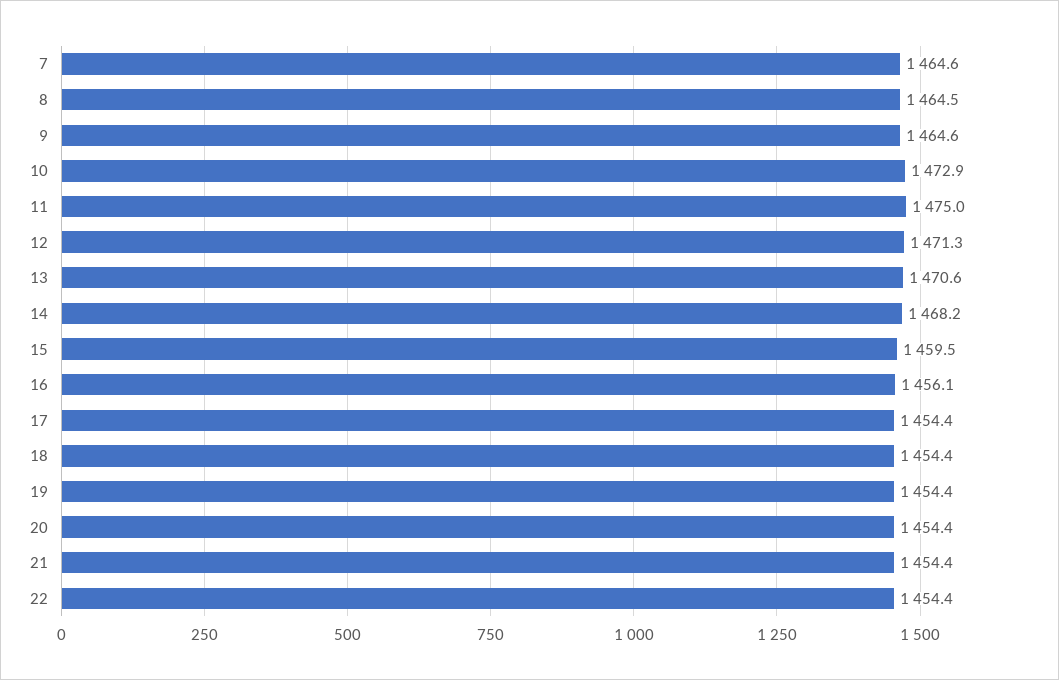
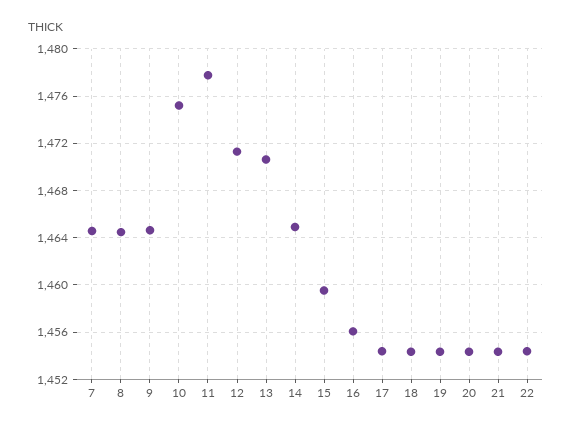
10: 1472.9 -> 1475
11: 1475 -> 1478
14: 1468.2 -> 1465

